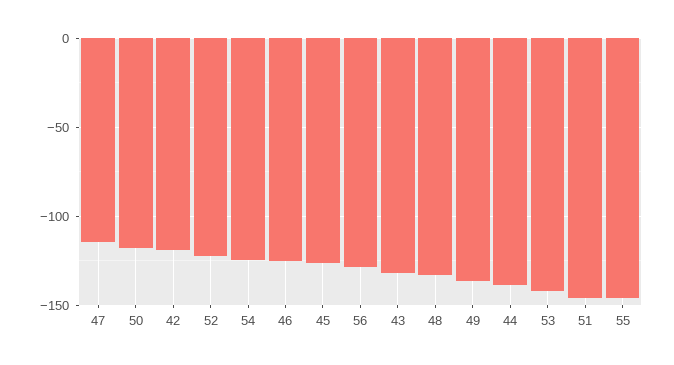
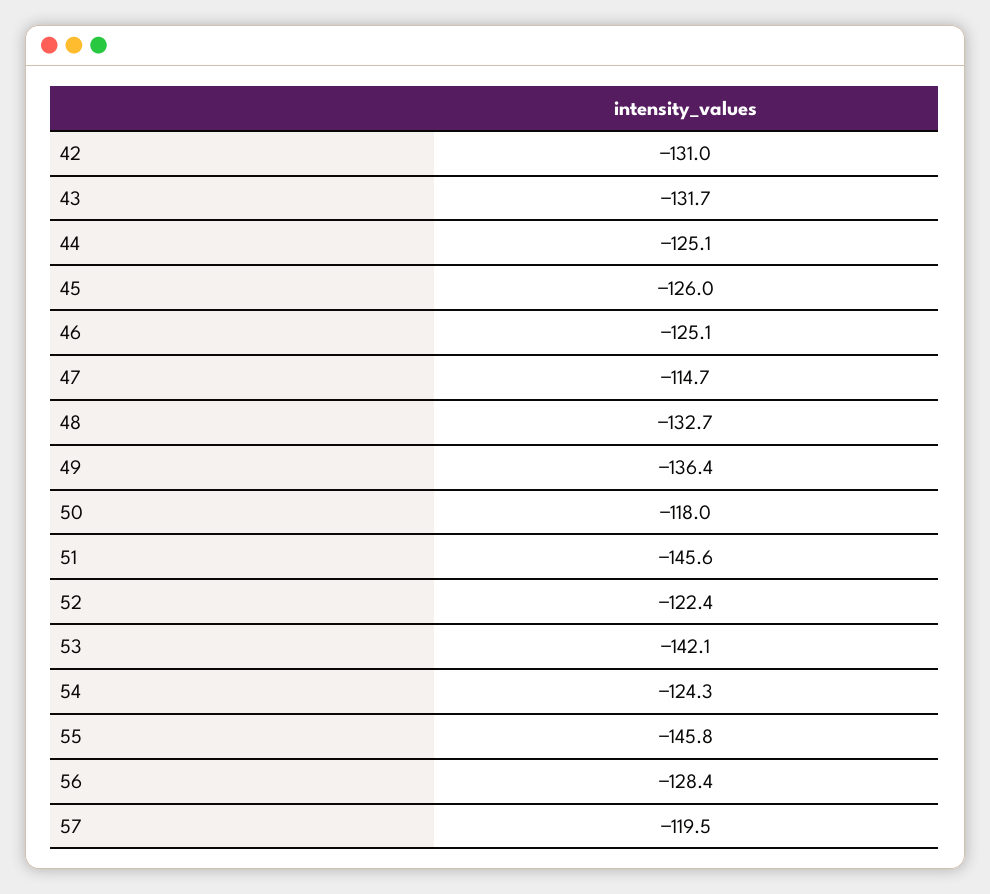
42: -120 -> -131
44: -140 -> -125.1
57: none -> -119.5

